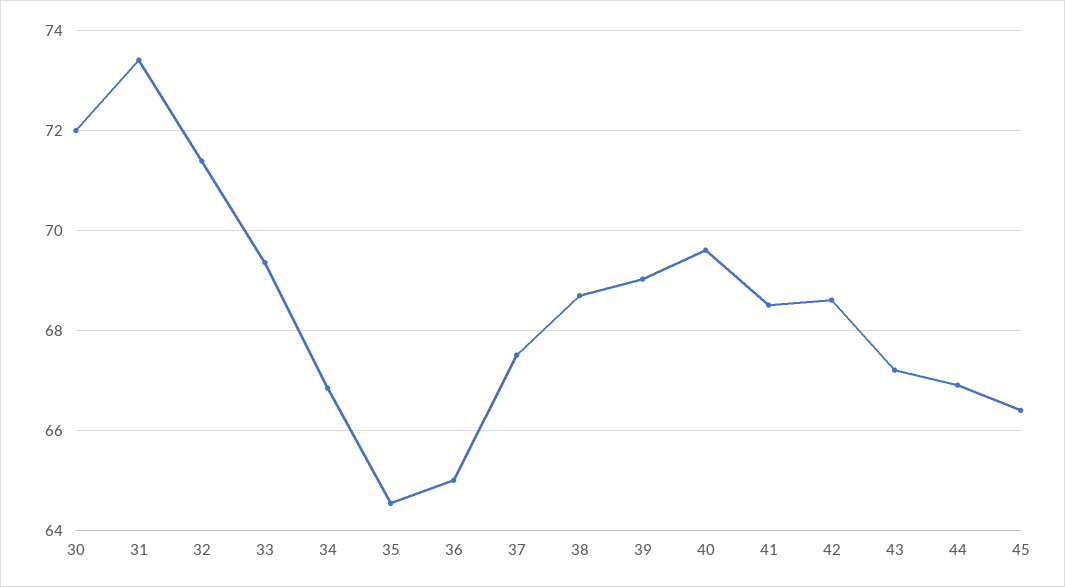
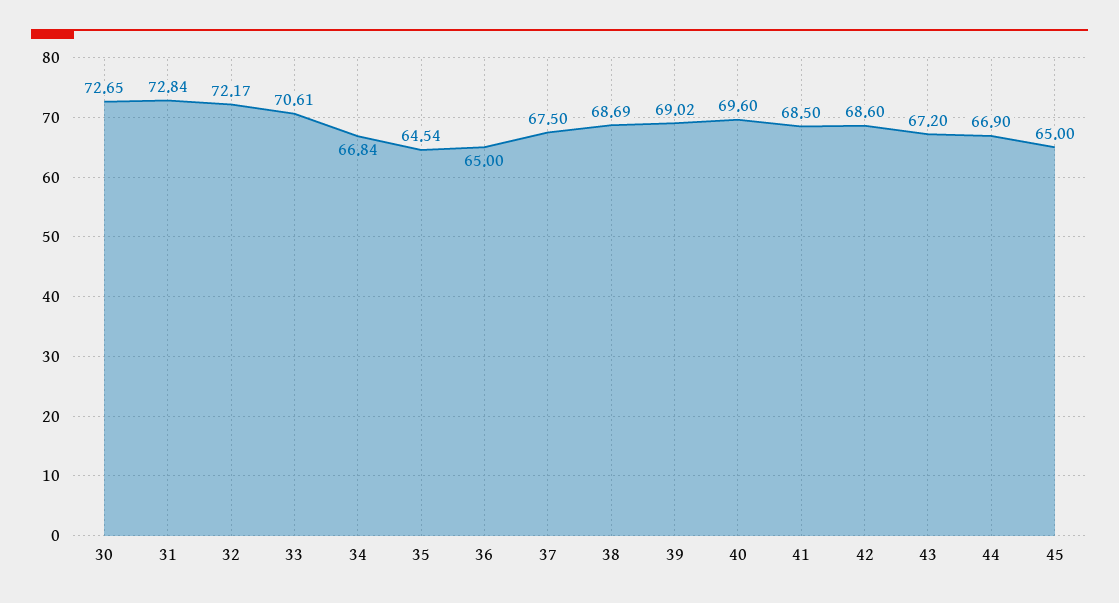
30: 72 -> 72.65
31: 73.4 -> 72.84
32: 71.4 -> 72.17
33: 69.4 -> 70.61
45: 66.4 -> 65

